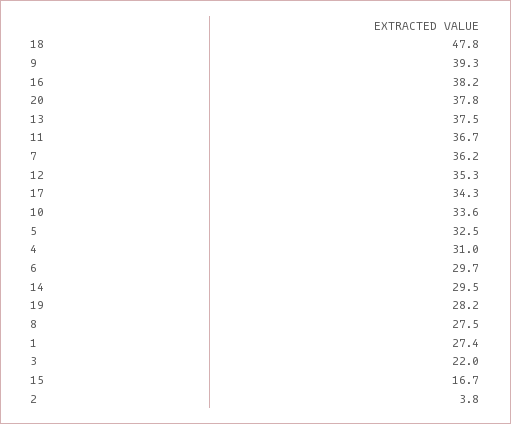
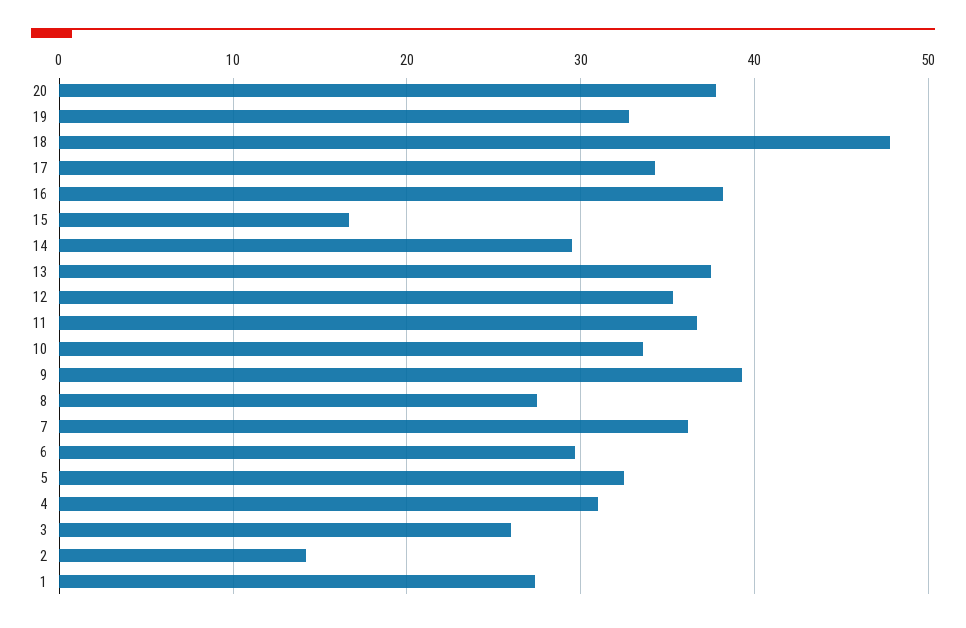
19: 28.2 -> 33
3: 22 -> 26
2: 3.8 -> 14

